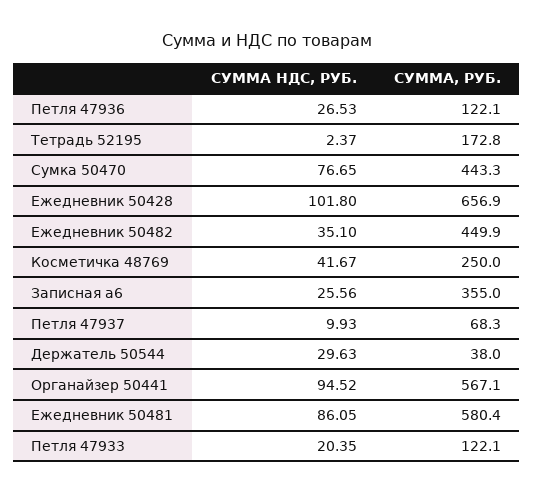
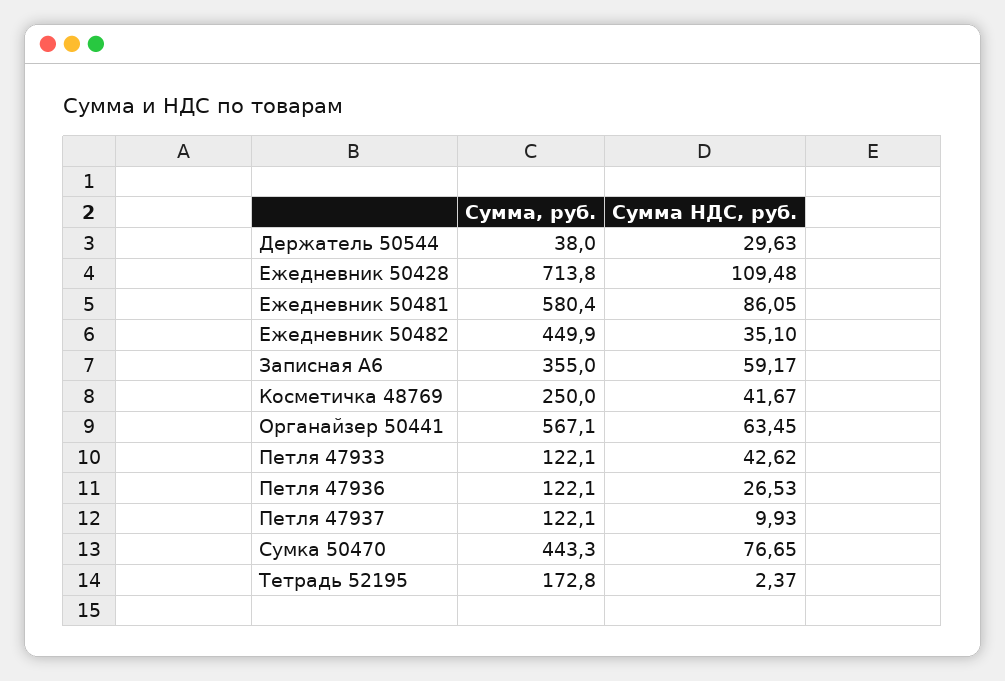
СУММА НДС, РУБ., Ежедневник 50428: 101.8 -> 109.48
СУММА, РУБ., Ежедневник 50428: 656.9 -> 713.8
СУММА НДС, РУБ., Записная а6: 25.56 -> 59.17
СУММА, РУБ., Петля 47937: 68.3 -> 122.1
СУММА НДС, РУБ., Органайзер 50441: 94.52 -> 63.45
СУММА НДС, РУБ., Петля 47933: 20.35 -> 42.62

